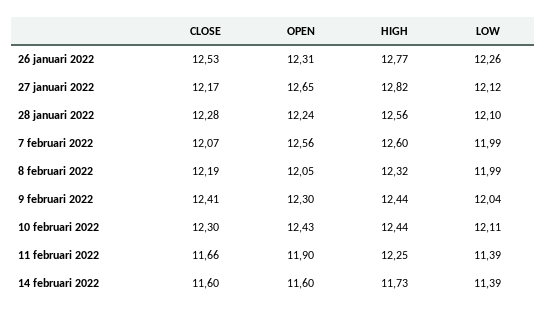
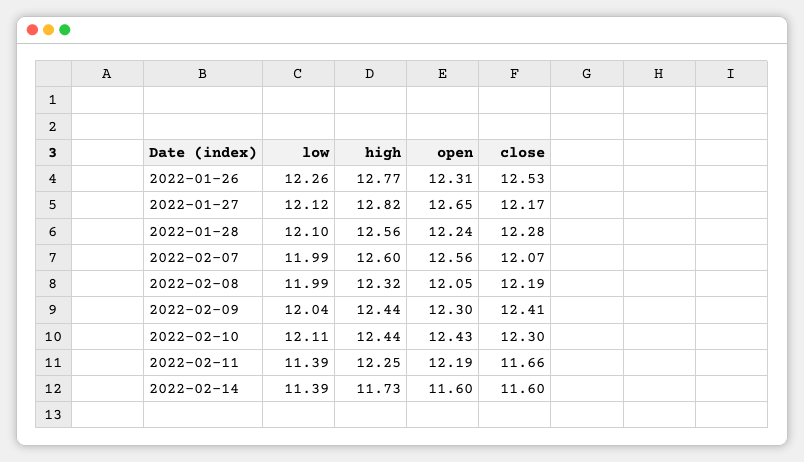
OPEN, 11 februari 2022: 11.9 -> 12.19

